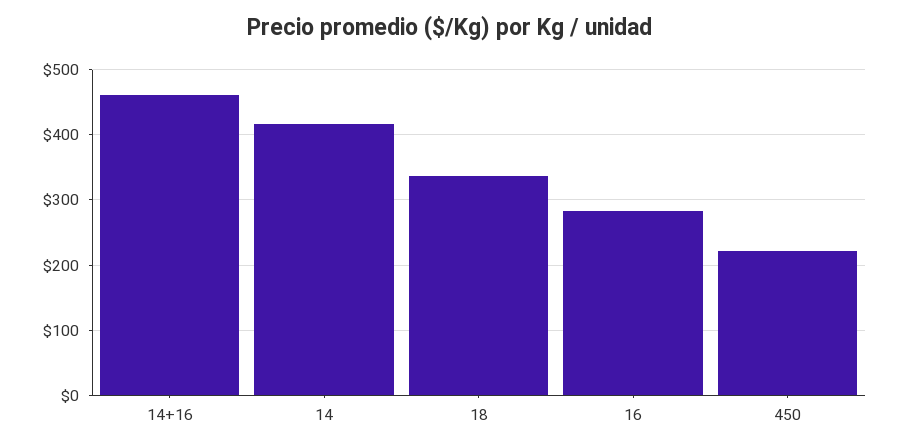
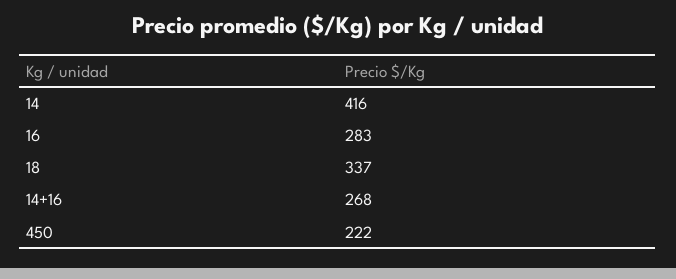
14+16: 460 -> 268

